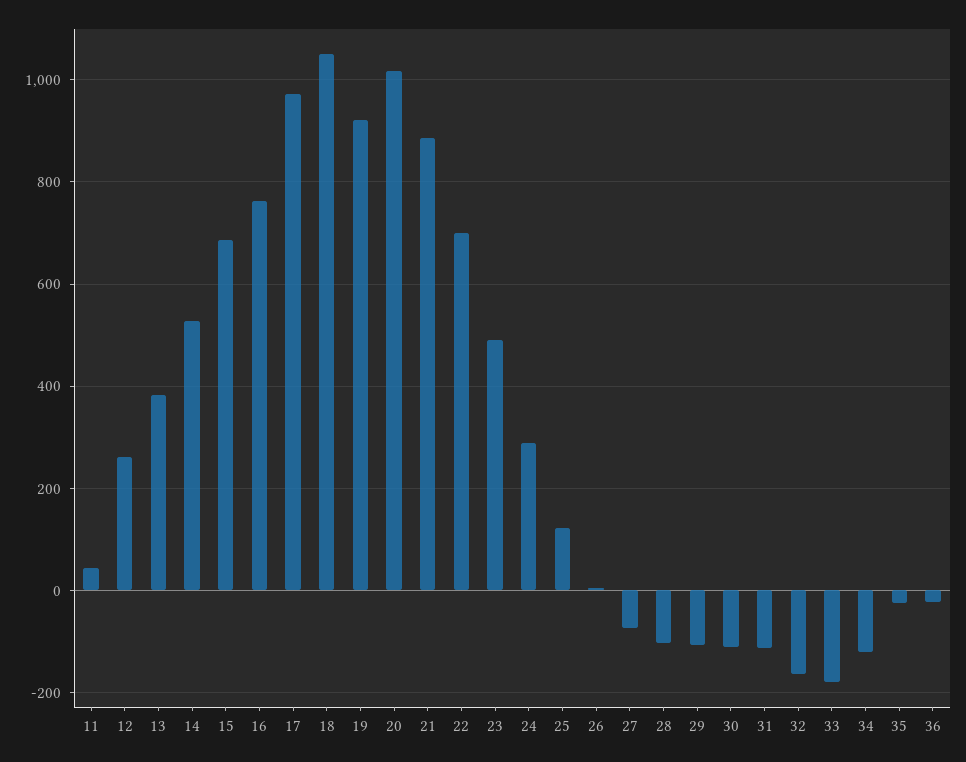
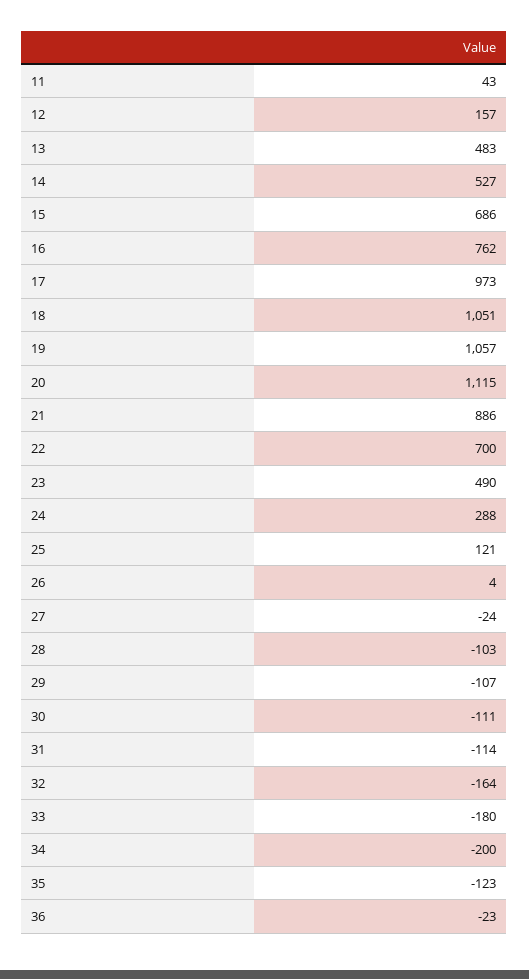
12: 260 -> 157
13: 380 -> 483
19: 920 -> 1057
20: 1020 -> 1115
27: -80 -> -24
34: -120 -> -200
35: -20 -> -123

